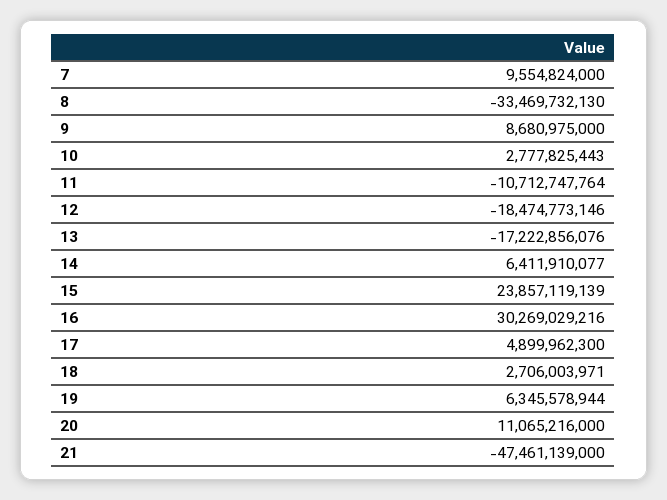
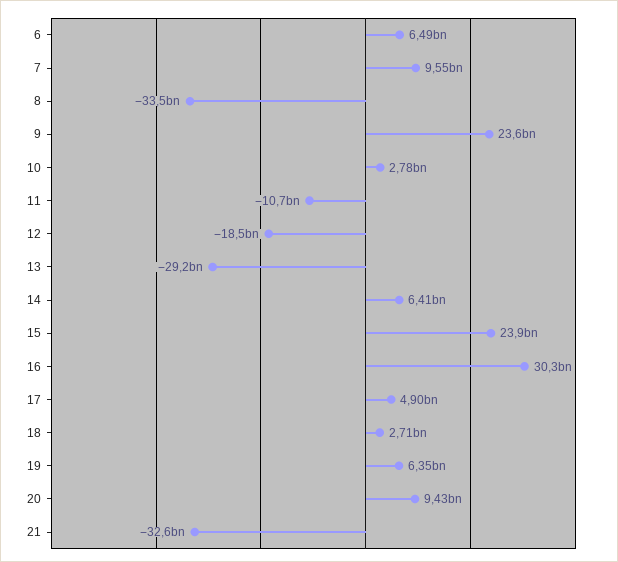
9: 8680975000 -> 23600000000
13: -17222856076 -> -29200000000
20: 11065216000 -> 9430000000
21: -47461139000 -> -32600000000
6: none -> 6490000000

